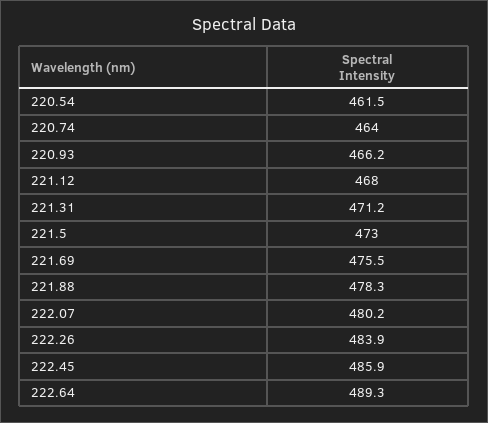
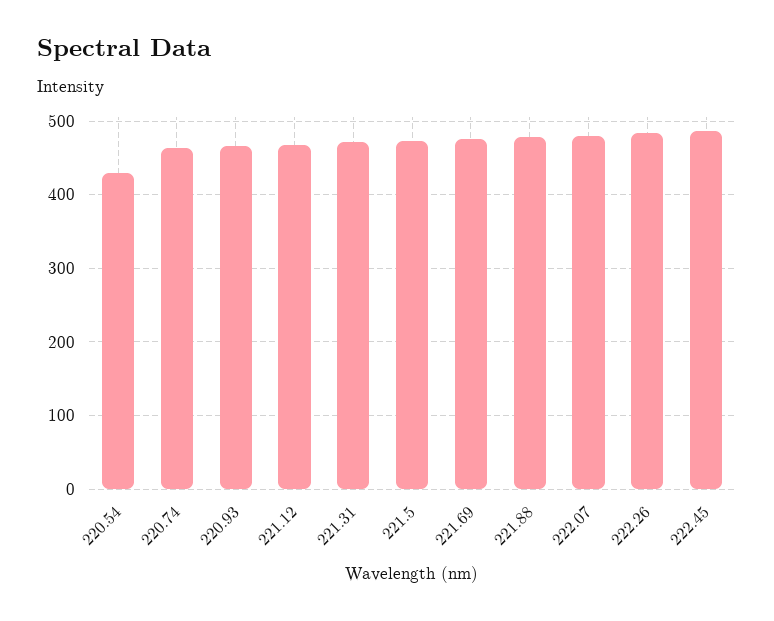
220.54: 461.5 -> 430
222.64: 489.3 -> none

